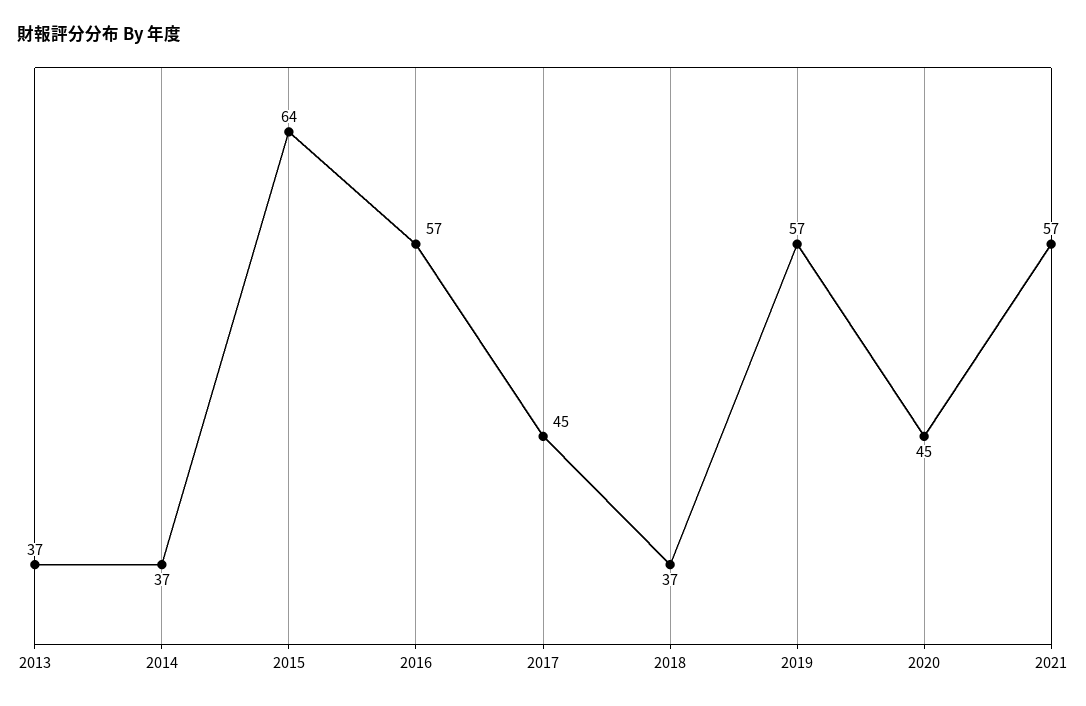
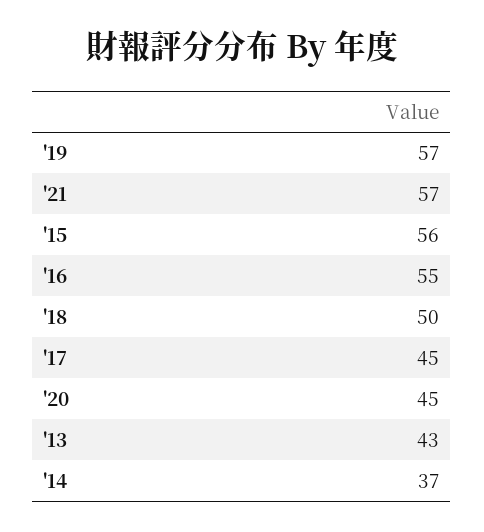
2013: 37 -> 43
2015: 64 -> 56
2016: 57 -> 55
2018: 37 -> 50

